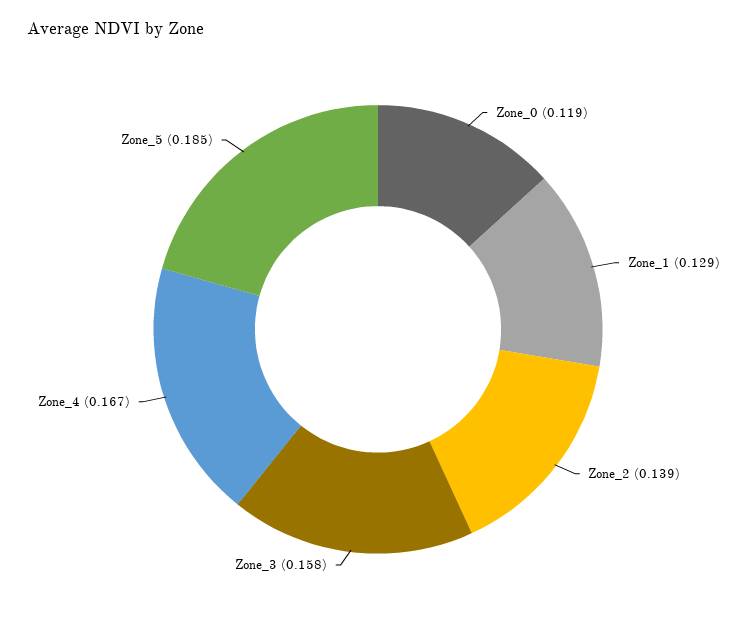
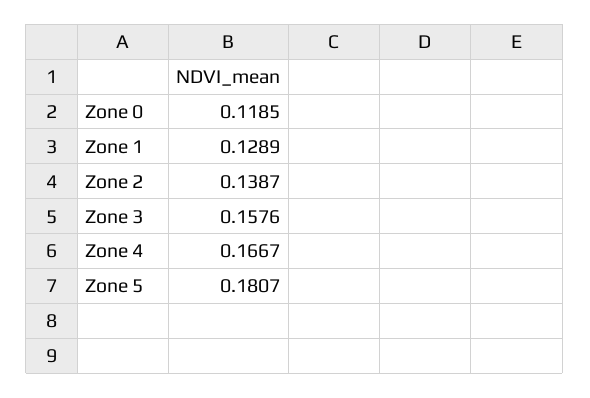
Zone_5: 0.185 -> 0.1807

